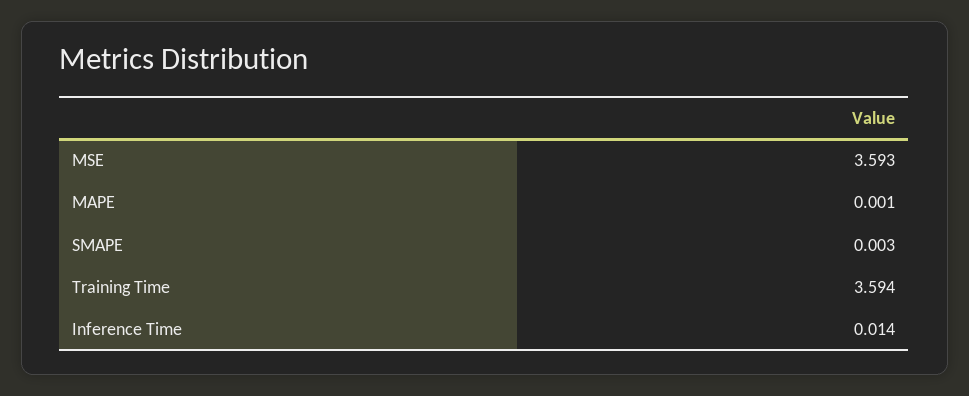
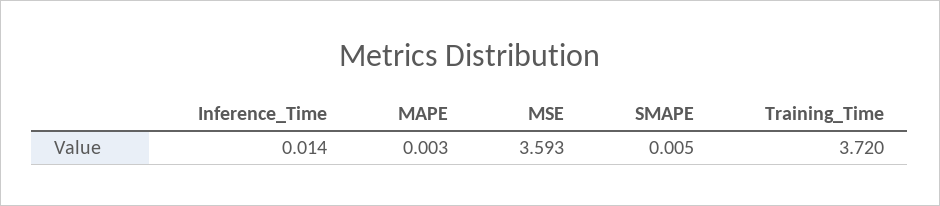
MAPE: 0.001 -> 0.003
SMAPE: 0.003 -> 0.005
Training Time: 3.594 -> 3.72

